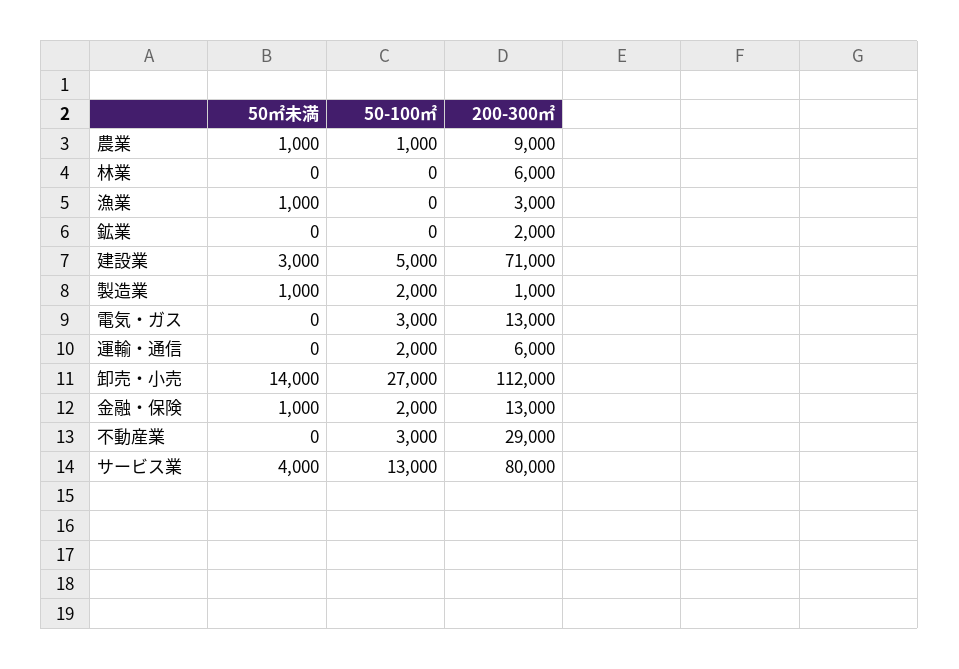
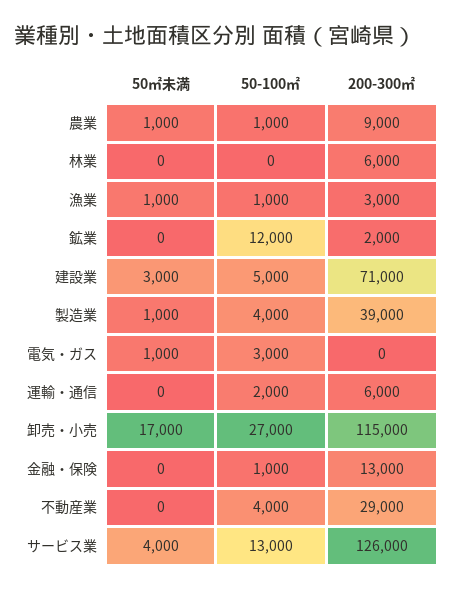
50-100㎡, 漁業: 0 -> 1000
50-100㎡, 鉱業: 0 -> 12000
50-100㎡, 製造業: 2000 -> 4000
200-300㎡, 製造業: 1000 -> 39000
50㎡未満, 電気・ガス: 0 -> 1000
200-300㎡, 電気・ガス: 13000 -> 0
50㎡未満, 卸売・小売: 14000 -> 17000
200-300㎡, 卸売・小売: 112000 -> 115000
50㎡未満, 金融・保険: 1000 -> 0
50-100㎡, 金融・保険: 2000 -> 1000
50-100㎡, 不動産業: 3000 -> 4000
200-300㎡, サービス業: 80000 -> 126000

